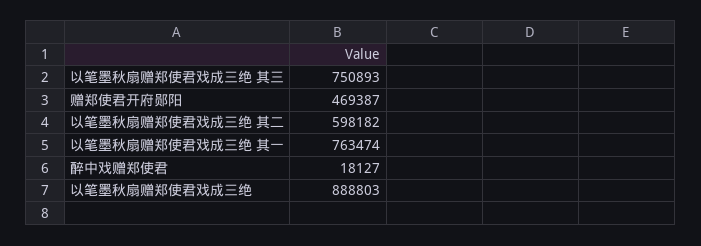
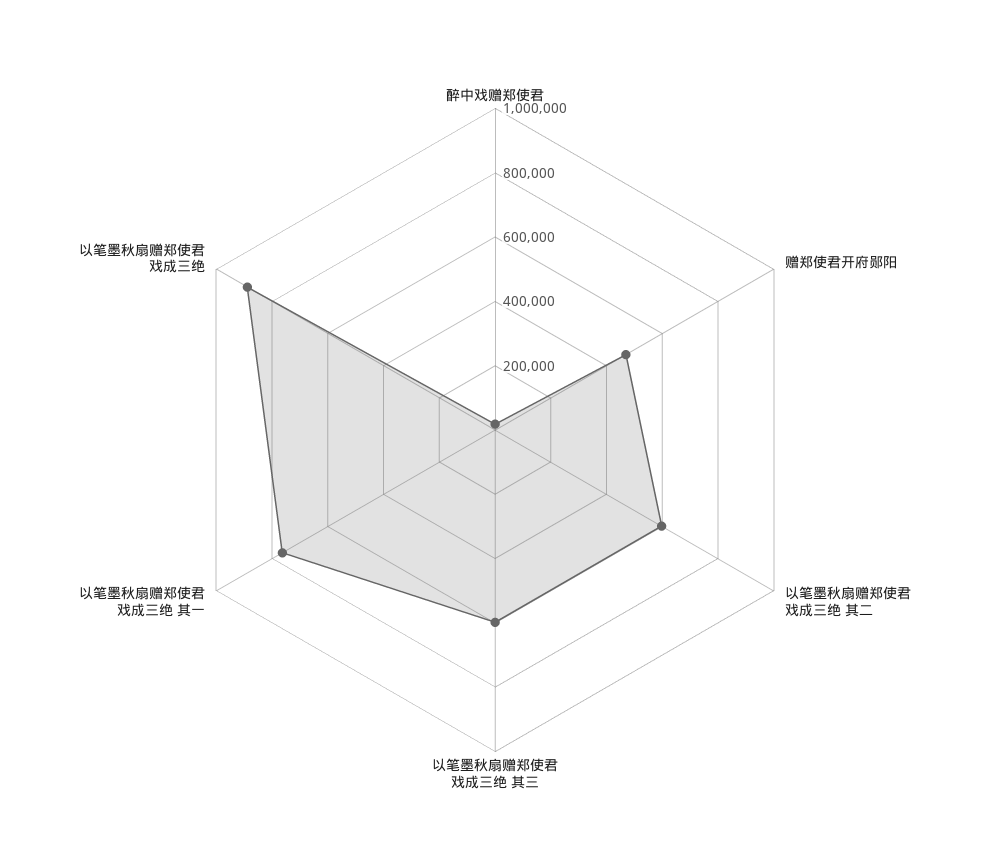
以笔墨秋扇赠郑使君戏成三绝 其三: 750893 -> 600000

